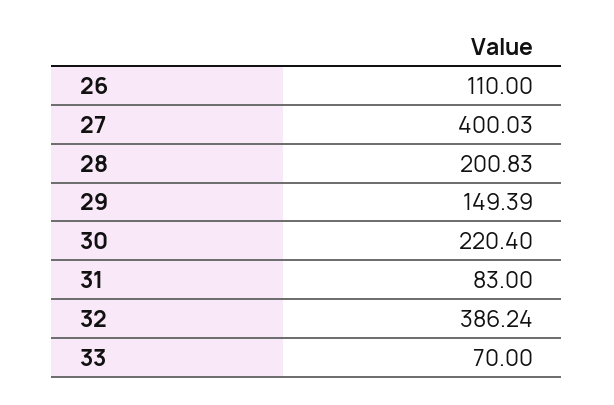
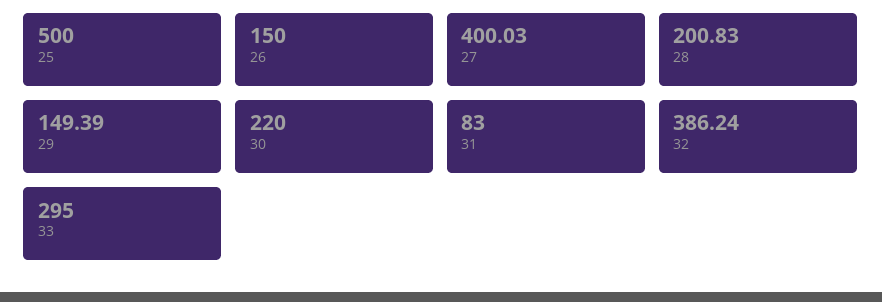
26: 110 -> 150
30: 220.4 -> 220
33: 70 -> 295
25: none -> 500

